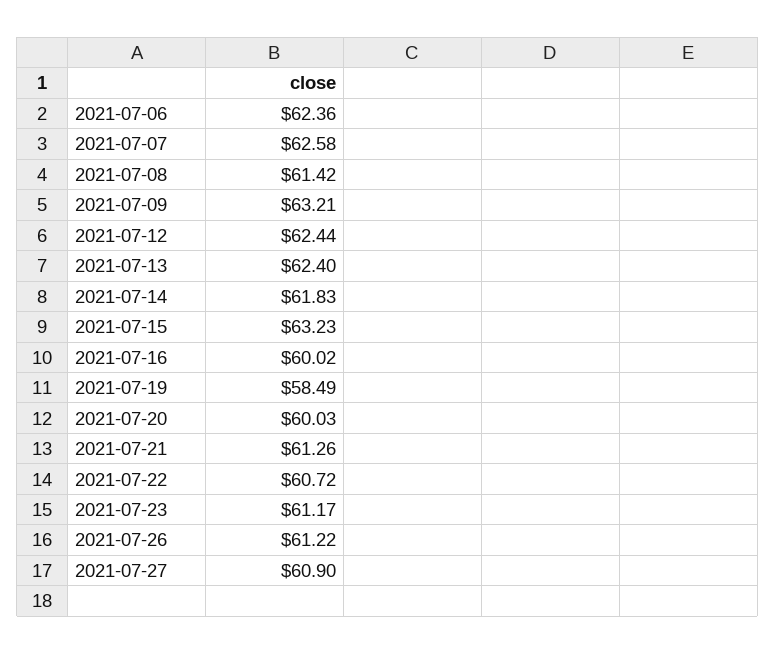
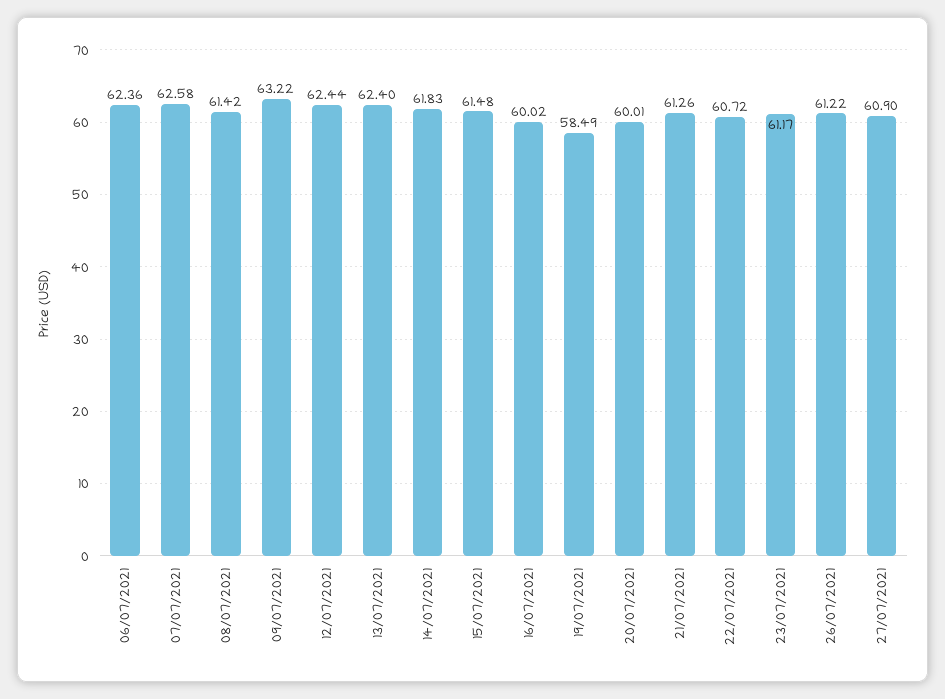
2021-07-09: 63.21 -> 63.22
2021-07-15: 63.23 -> 61.48
2021-07-20: 60.03 -> 60.01

